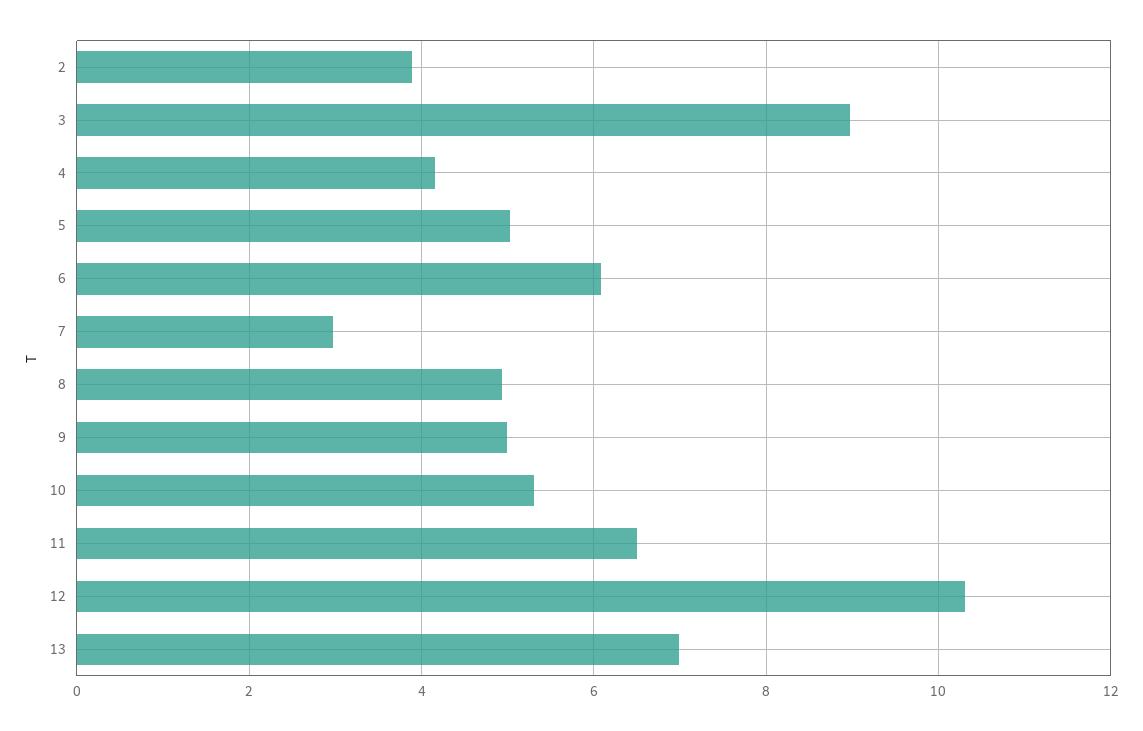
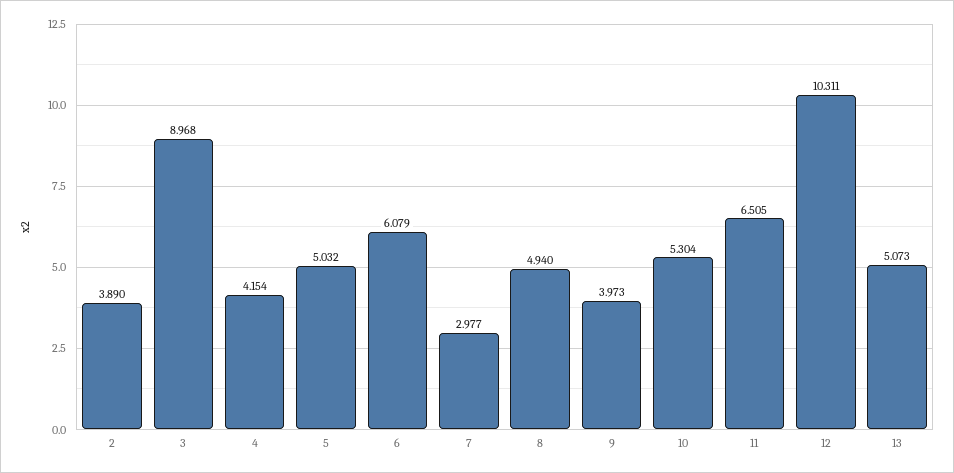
9: 5 -> 3.973
13: 7 -> 5.073

